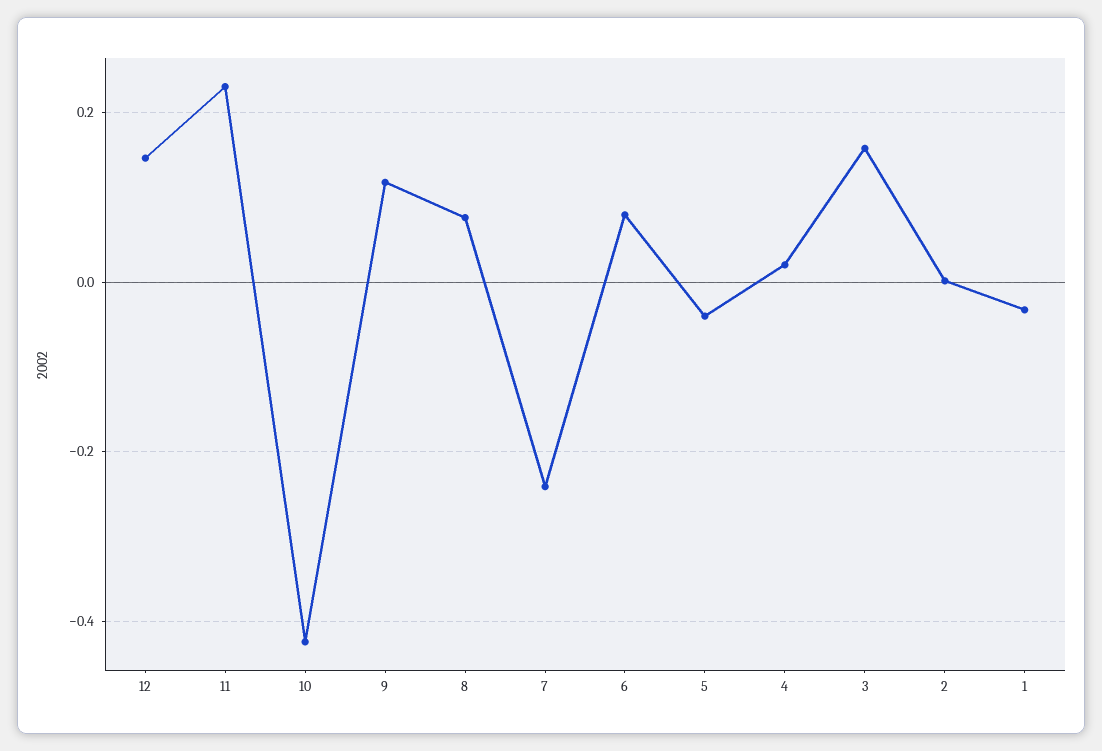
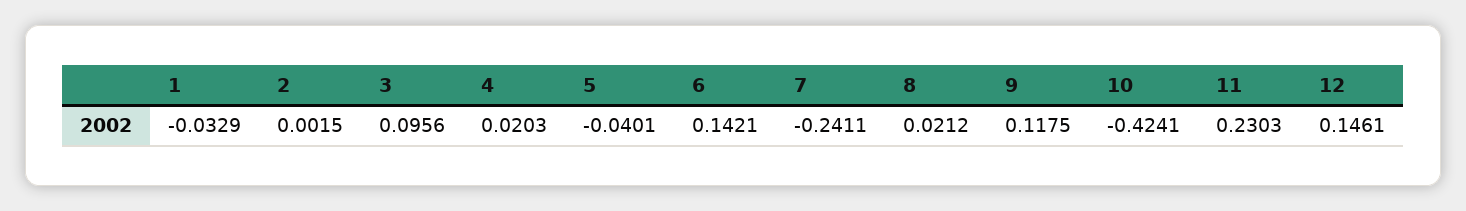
8: 0.08 -> 0.0212
6: 0.08 -> 0.1421
3: 0.16 -> 0.0956

